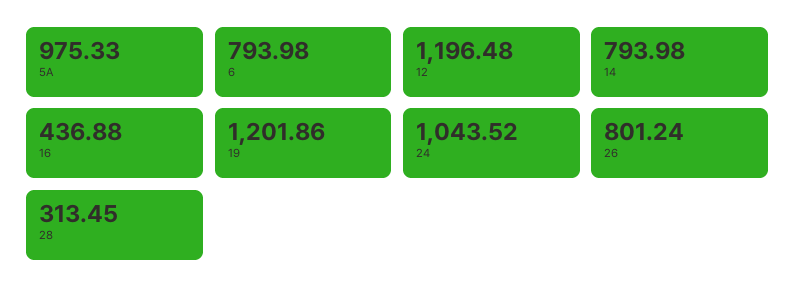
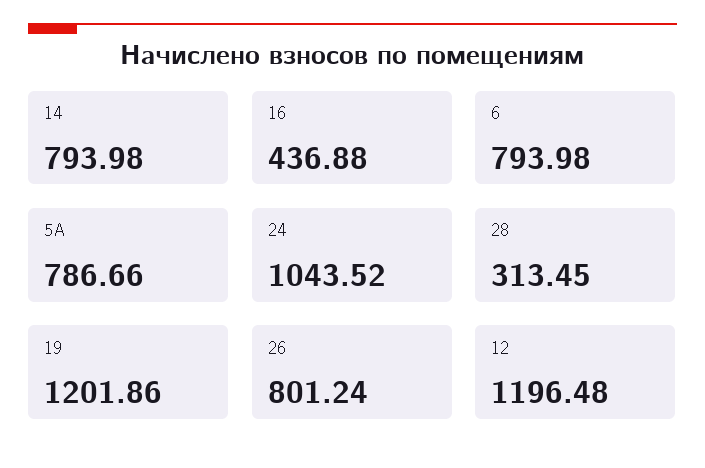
5А: 975.33 -> 786.66

